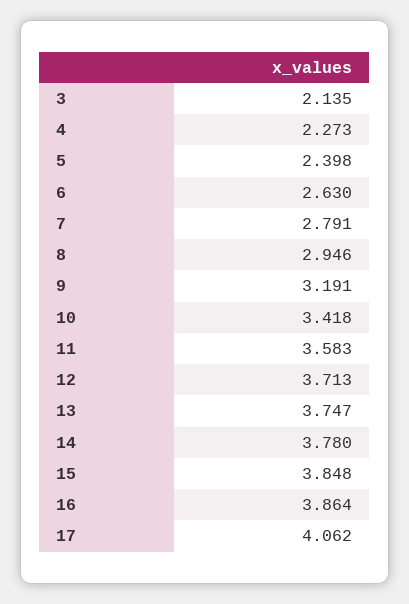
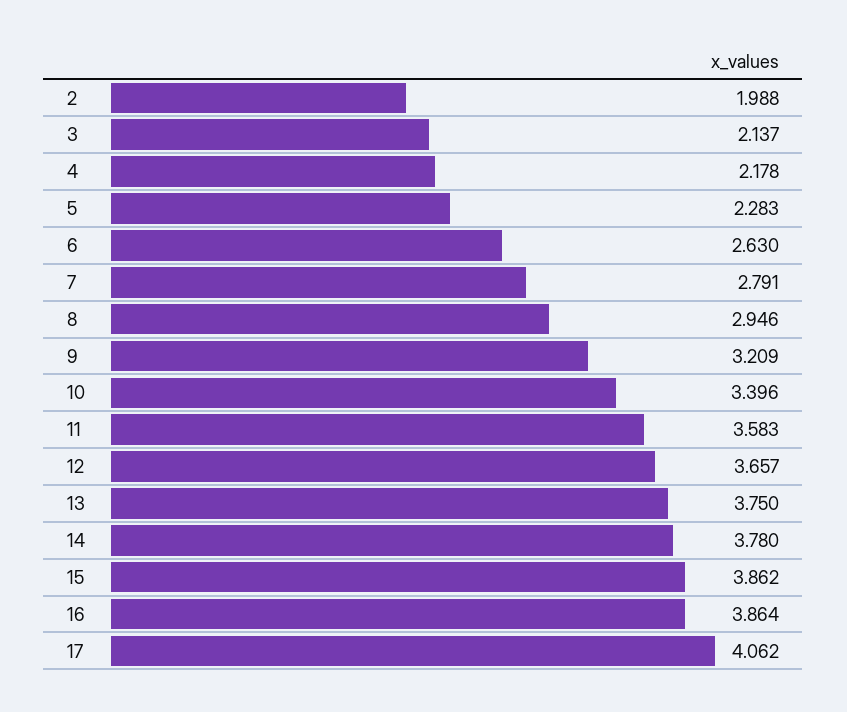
3: 2.135 -> 2.137
4: 2.273 -> 2.178
5: 2.398 -> 2.283
9: 3.191 -> 3.209
10: 3.418 -> 3.396
12: 3.713 -> 3.657
13: 3.747 -> 3.75
15: 3.848 -> 3.862
2: none -> 1.988

